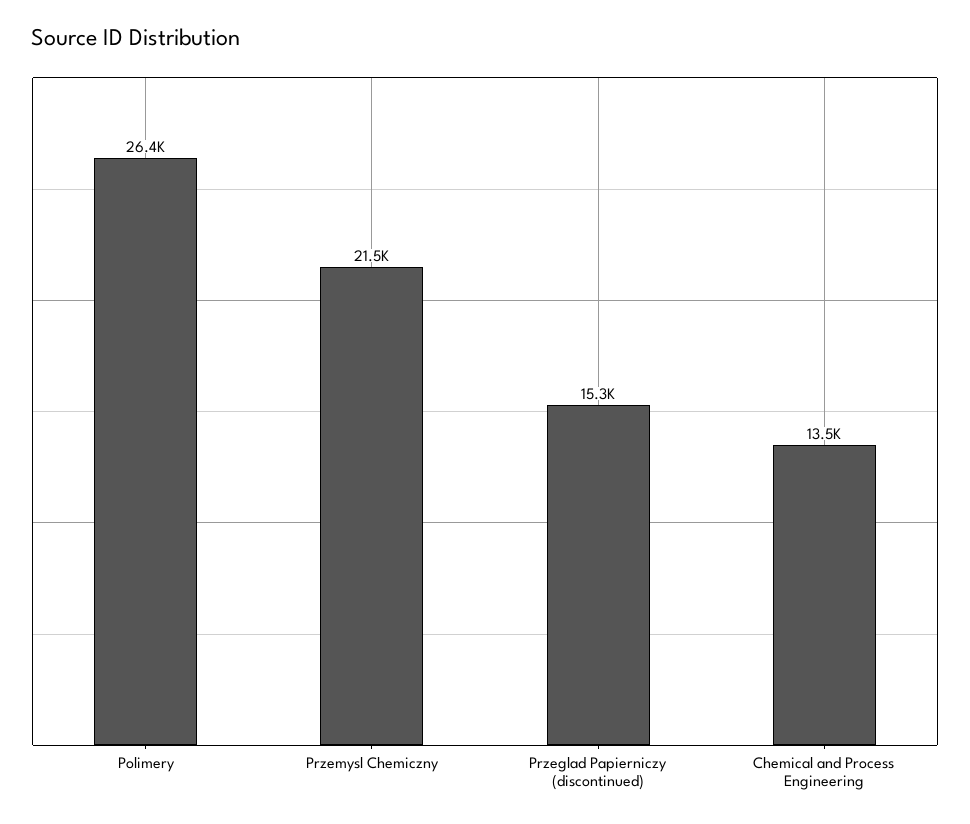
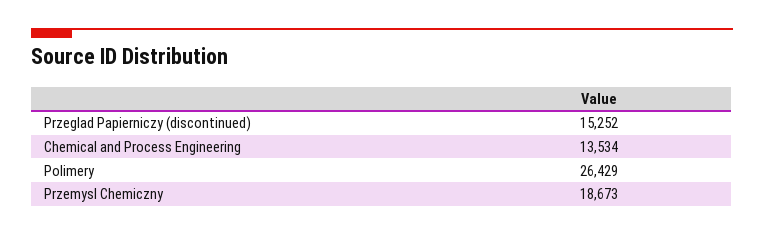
Przemysl Chemiczny: 21500 -> 18673

